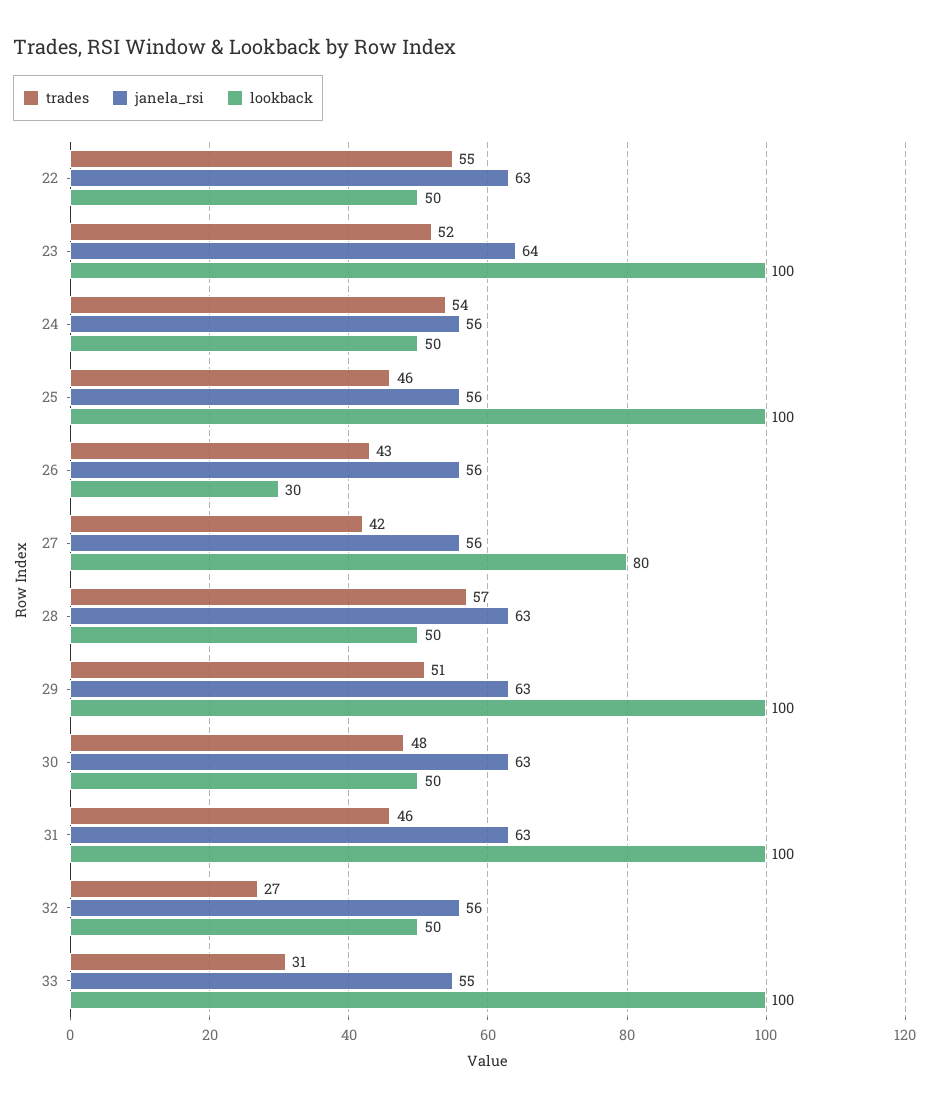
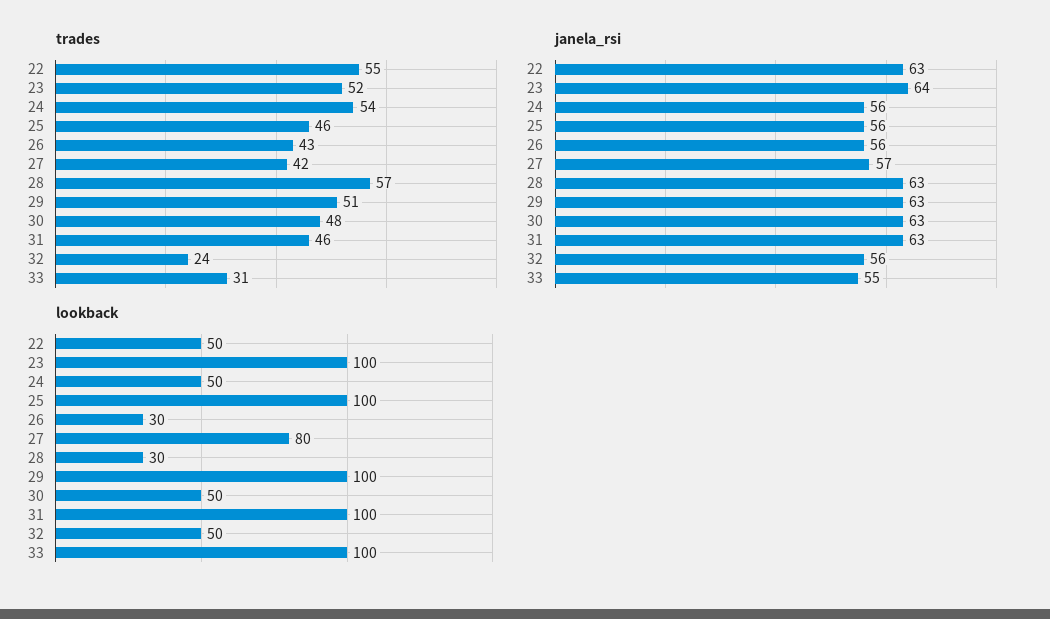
janela_rsi, 27: 56 -> 57
lookback, 28: 50 -> 30
trades, 32: 27 -> 24

